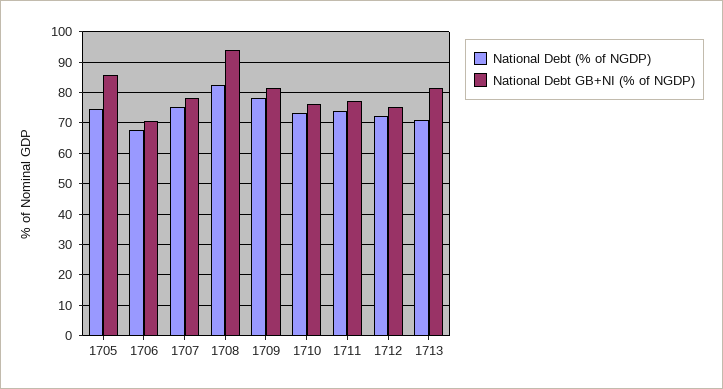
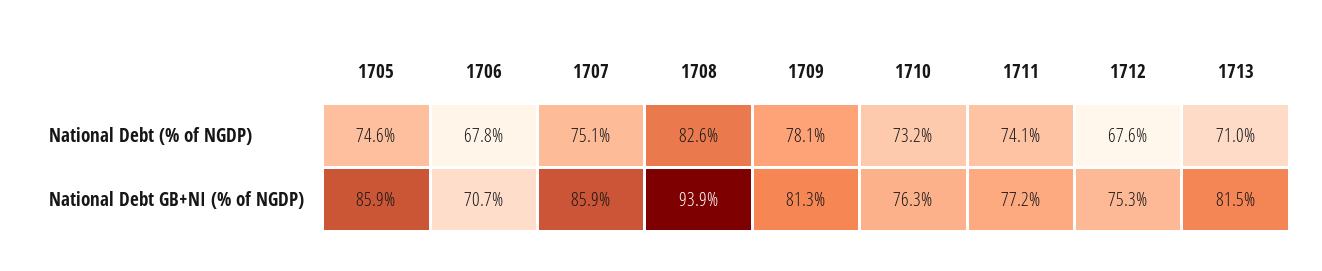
National Debt GB+NI (% of NGDP), 1707: 78 -> 85.9
National Debt (% of NGDP), 1712: 72 -> 67.6

